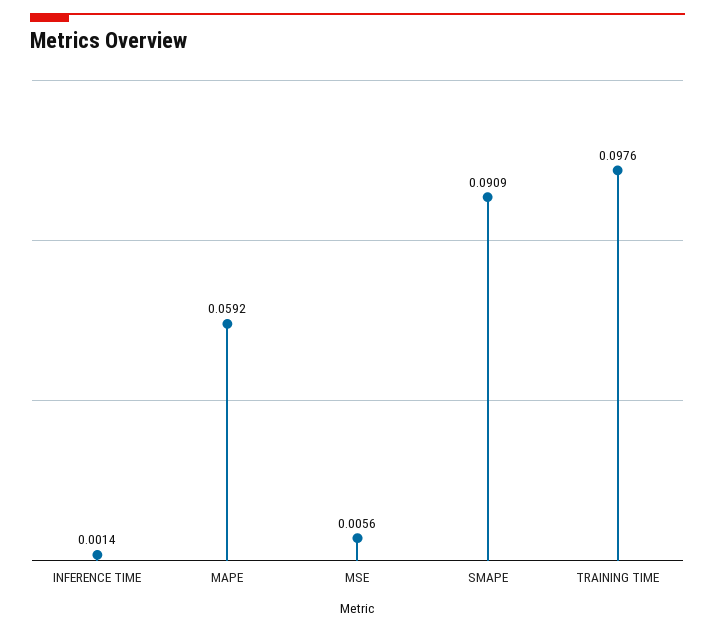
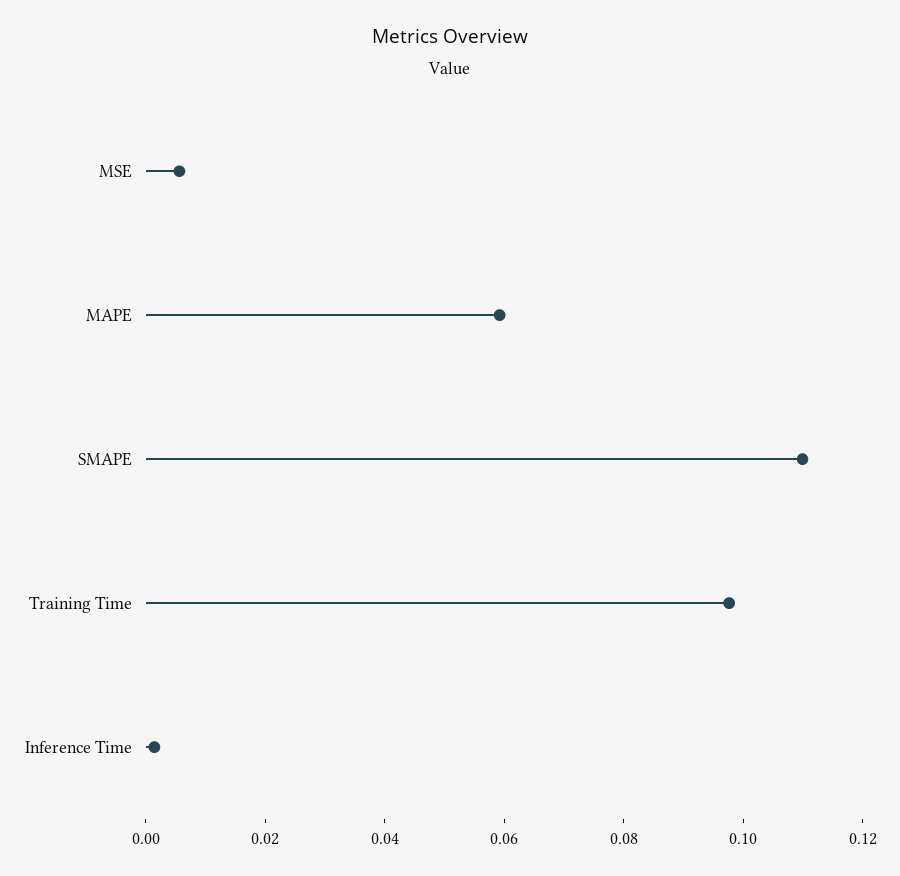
SMAPE: 0.0909 -> 0.11

